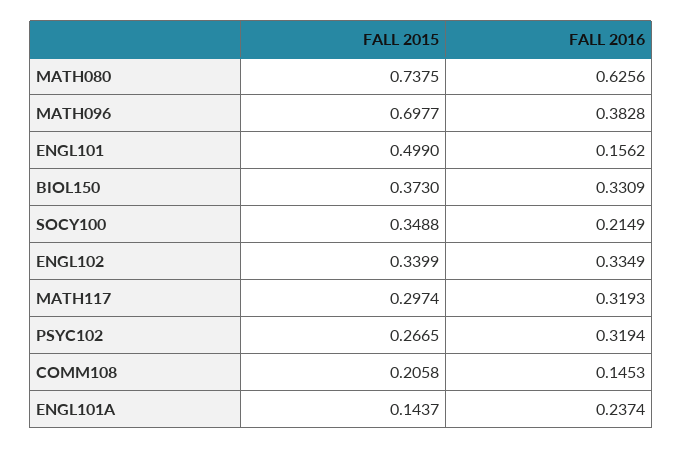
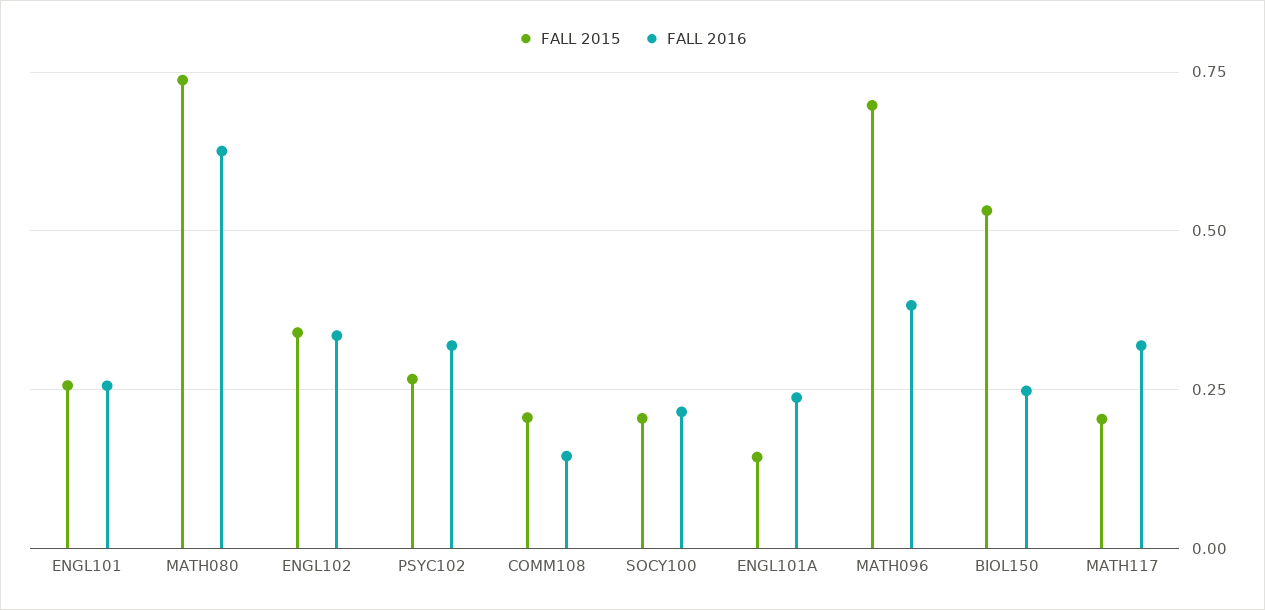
FALL 2015, ENGL101: 0.499 -> 0.25
FALL 2016, ENGL101: 0.1562 -> 0.25
FALL 2015, BIOL150: 0.373 -> 0.525
FALL 2016, BIOL150: 0.3309 -> 0.25
FALL 2015, SOCY100: 0.3488 -> 0.2
FALL 2015, MATH117: 0.2974 -> 0.2

